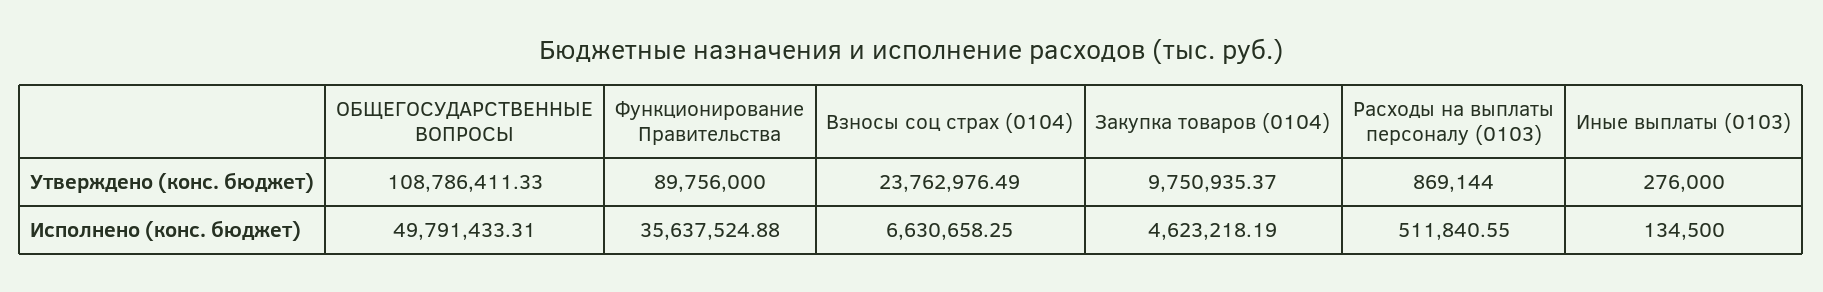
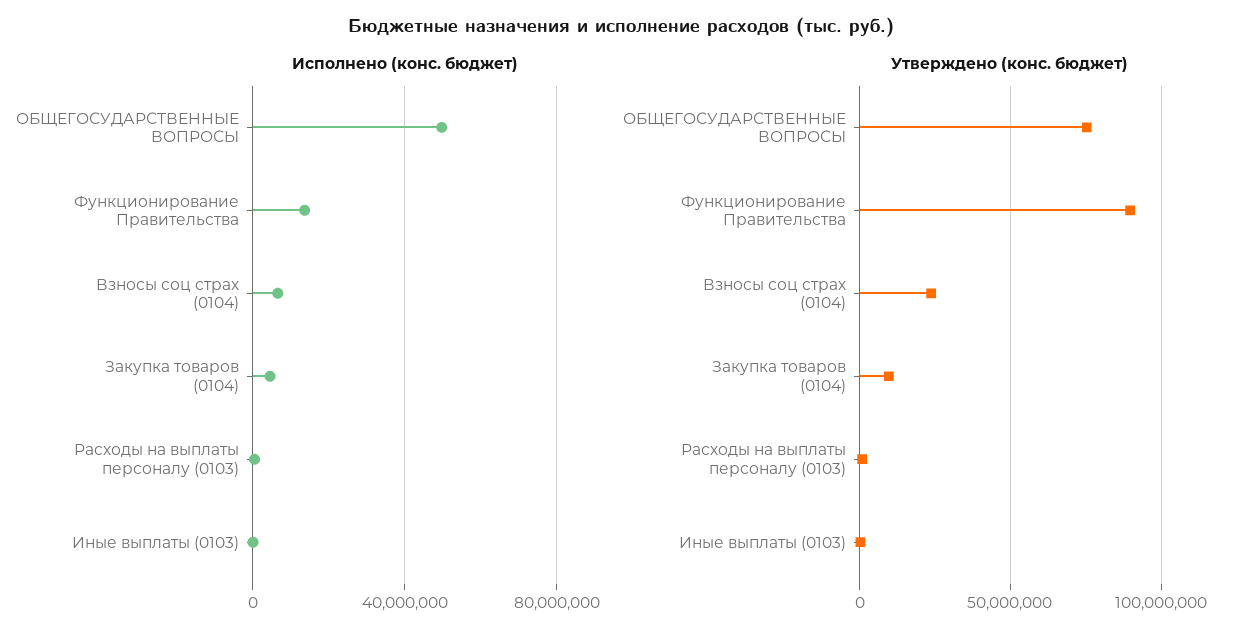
Утверждено (конс. бюджет), ОБЩЕГОСУДАРСТВЕННЫЕ ВОПРОСЫ: 108786411.33 -> 75000000
Исполнено (конс. бюджет), Функционирование Правительства: 35637524.88 -> 15000000

